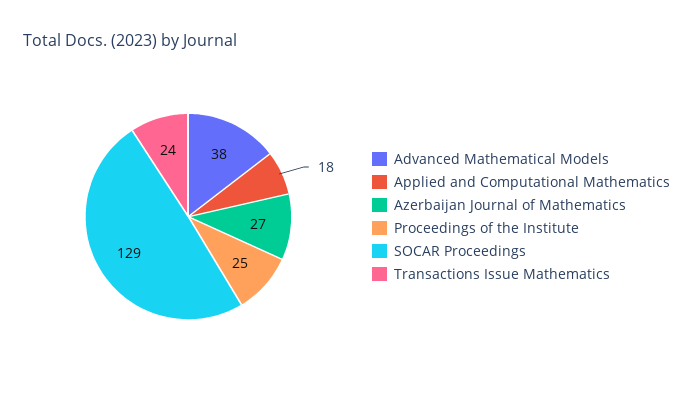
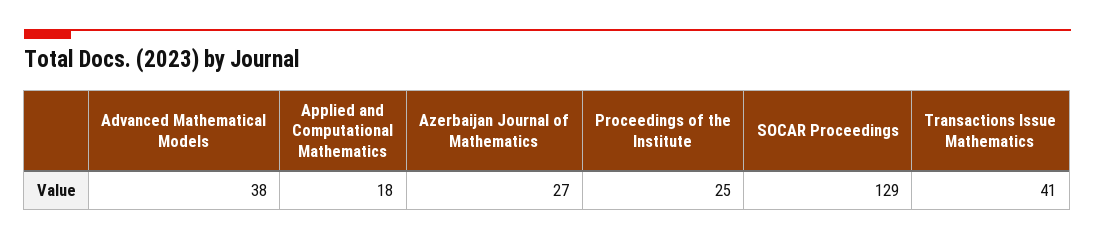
Transactions Issue Mathematics: 24 -> 41

